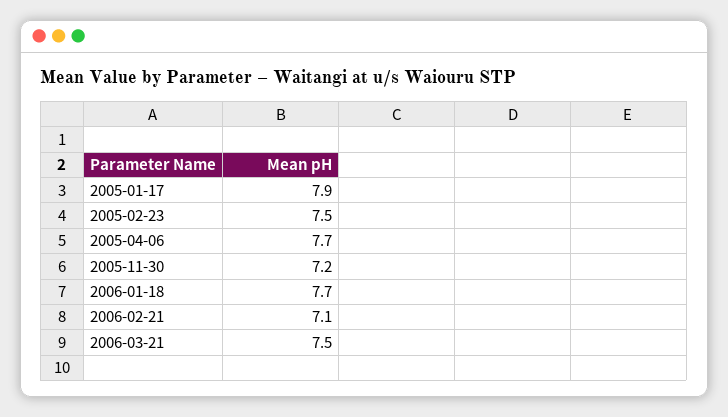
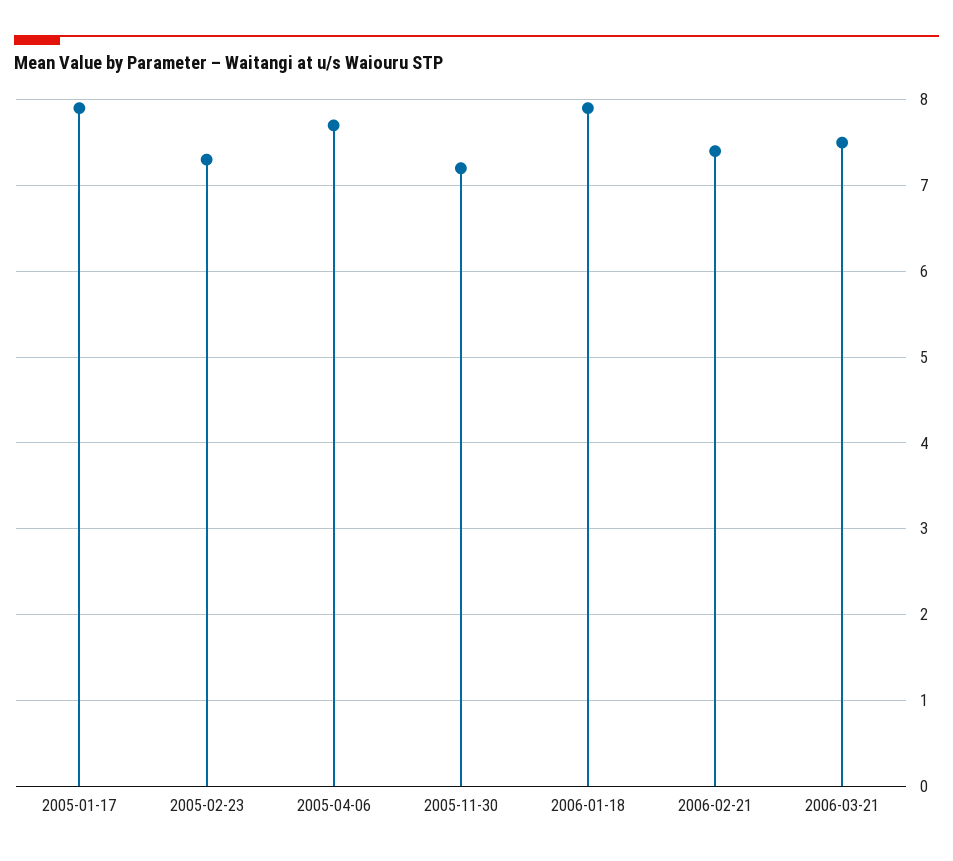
2005-02-23: 7.5 -> 7.3
2006-01-18: 7.7 -> 7.9
2006-02-21: 7.1 -> 7.4

